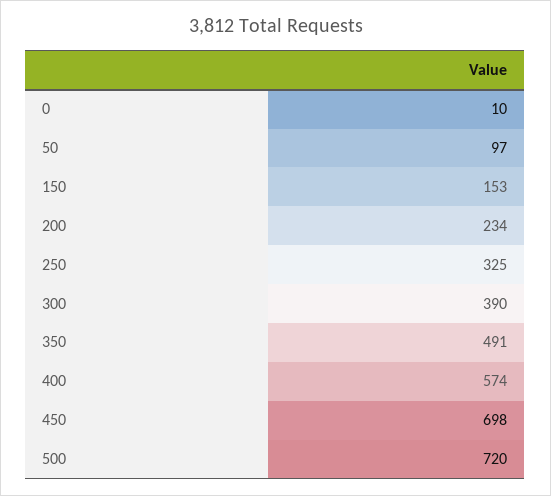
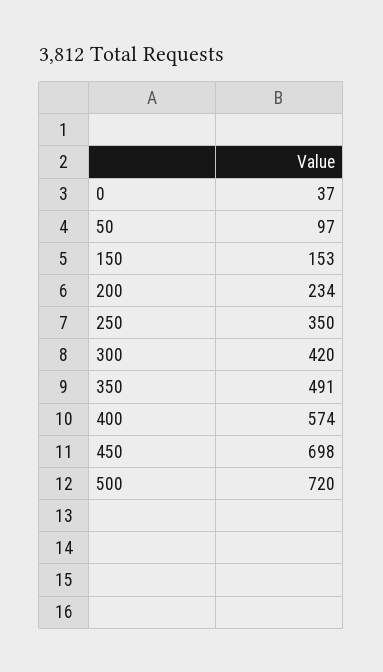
0: 10 -> 37
250: 325 -> 350
300: 390 -> 420

